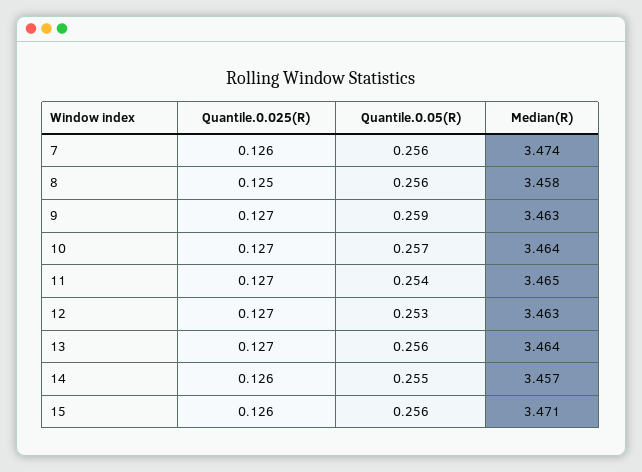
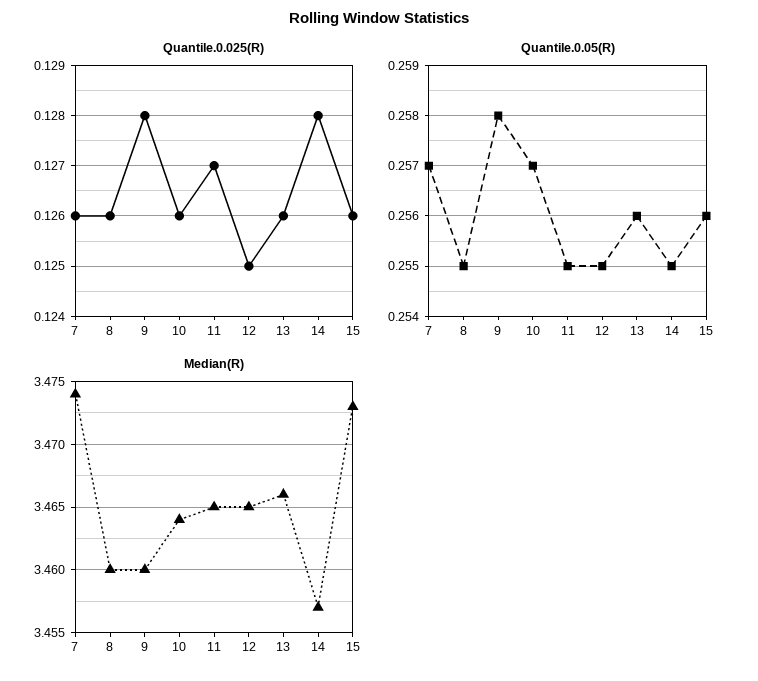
Quantile.0.05(R), 7: 0.256 -> 0.257
Quantile.0.025(R), 8: 0.125 -> 0.126
Quantile.0.05(R), 8: 0.256 -> 0.255
Median(R), 8: 3.458 -> 3.46
Quantile.0.025(R), 9: 0.127 -> 0.128
Quantile.0.05(R), 9: 0.259 -> 0.258
Median(R), 9: 3.463 -> 3.46
Quantile.0.025(R), 10: 0.127 -> 0.126
Quantile.0.05(R), 11: 0.254 -> 0.255
Quantile.0.025(R), 12: 0.127 -> 0.125
Quantile.0.05(R), 12: 0.253 -> 0.255
Median(R), 12: 3.463 -> 3.465
Quantile.0.025(R), 13: 0.127 -> 0.126
Median(R), 13: 3.464 -> 3.466
Quantile.0.025(R), 14: 0.126 -> 0.128
Median(R), 15: 3.471 -> 3.473

